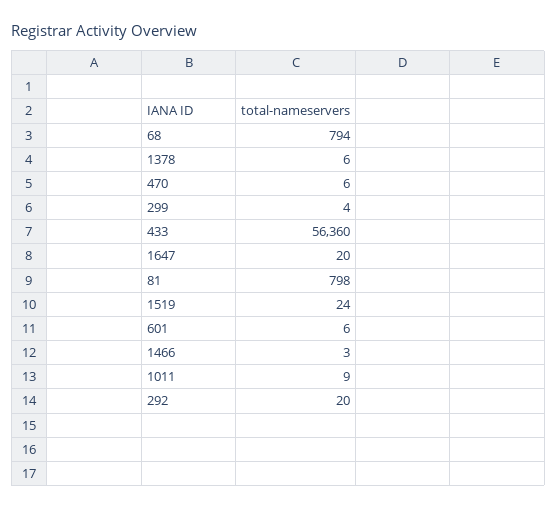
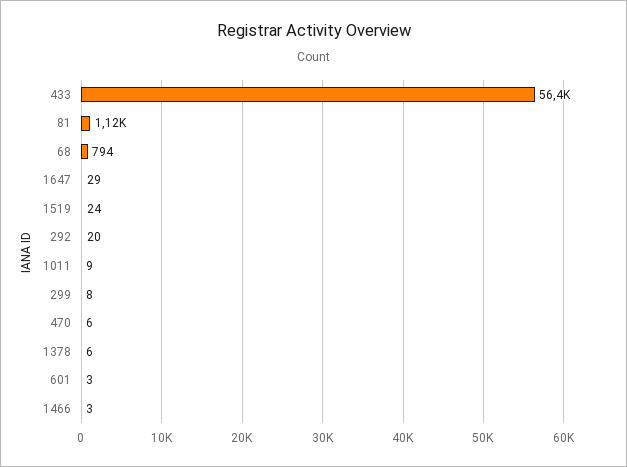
299: 4 -> 8
1647: 20 -> 29
81: 798 -> 1120
601: 6 -> 3

